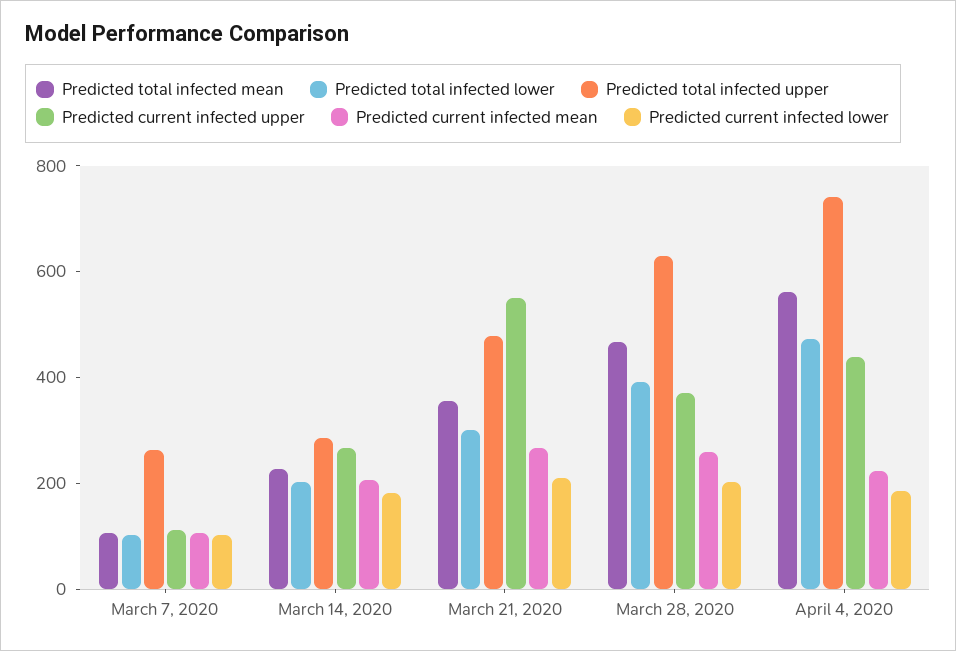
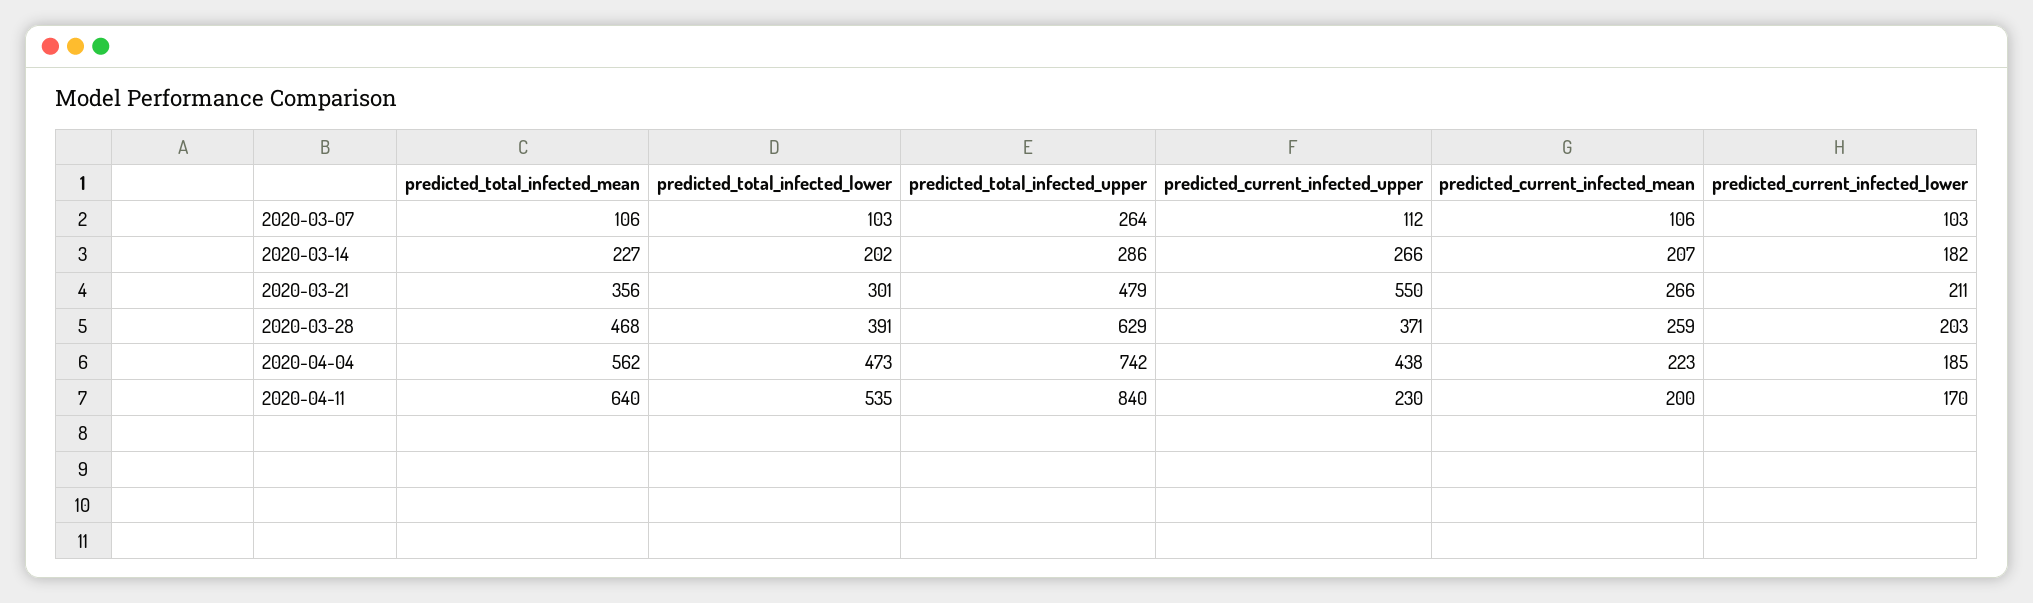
Predicted total infected mean, 2020-04-11: none -> 640
Predicted total infected lower, 2020-04-11: none -> 535
Predicted total infected upper, 2020-04-11: none -> 840
Predicted current infected upper, 2020-04-11: none -> 230
Predicted current infected mean, 2020-04-11: none -> 200
Predicted current infected lower, 2020-04-11: none -> 170

